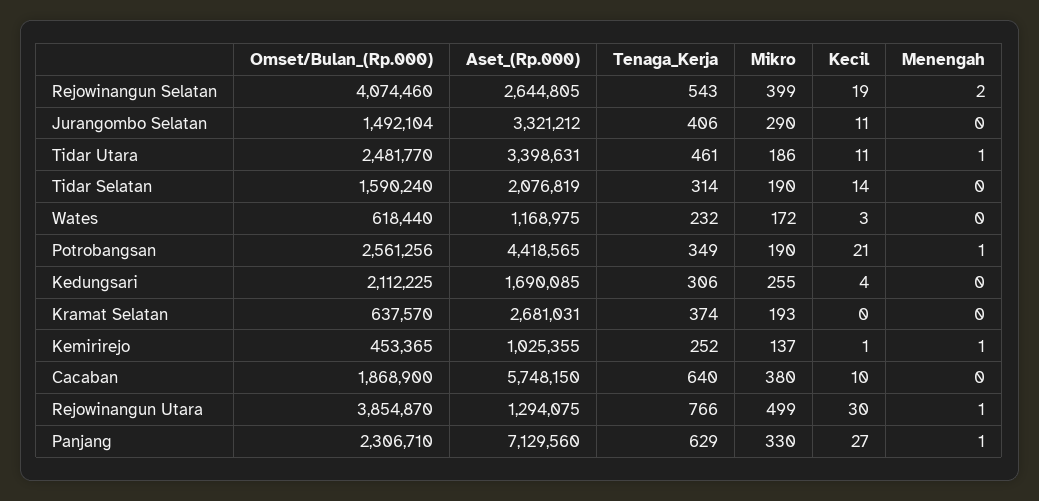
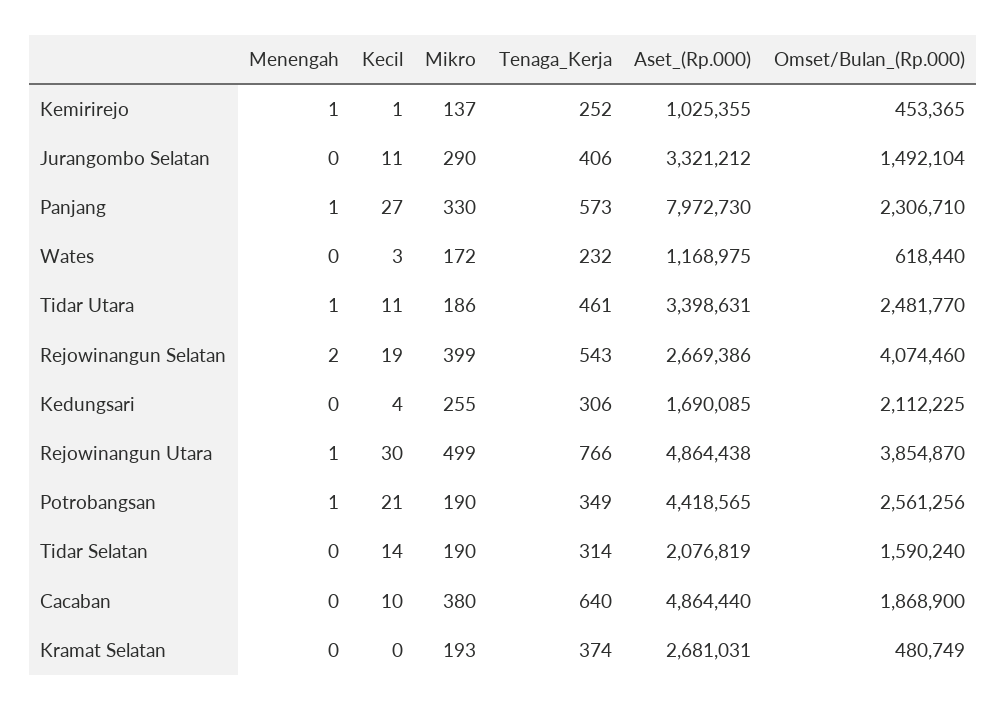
Aset_(Rp.000), Rejowinangun Selatan: 2644805 -> 2669386
Omset/Bulan_(Rp.000), Kramat Selatan: 637570 -> 480749
Aset_(Rp.000), Cacaban: 5748150 -> 4864440
Aset_(Rp.000), Rejowinangun Utara: 1294075 -> 4864438
Aset_(Rp.000), Panjang: 7129560 -> 7972730
Tenaga_Kerja, Panjang: 629 -> 573

